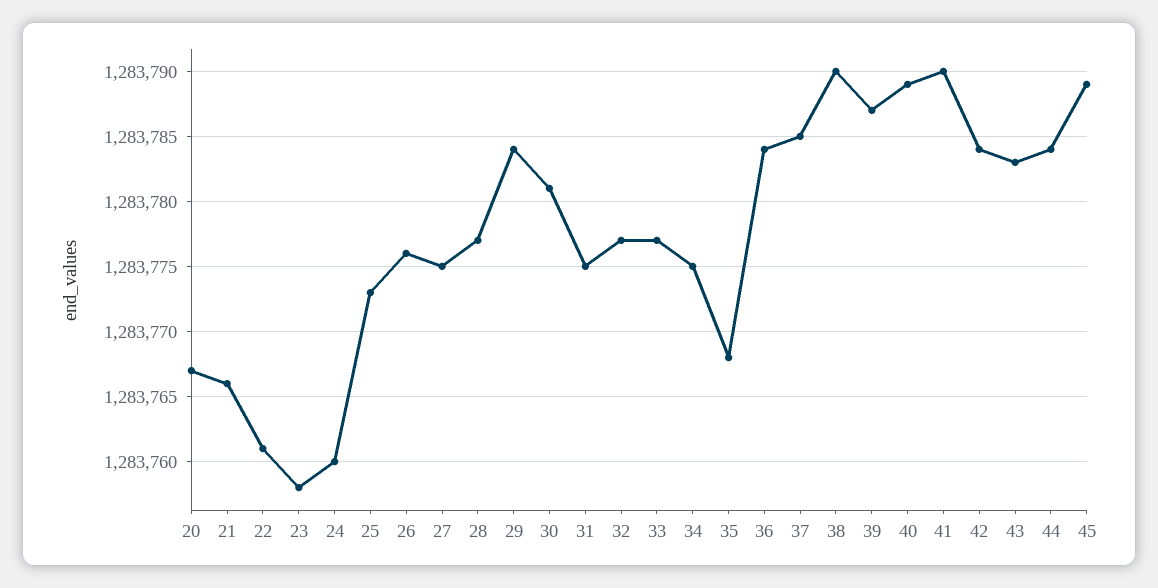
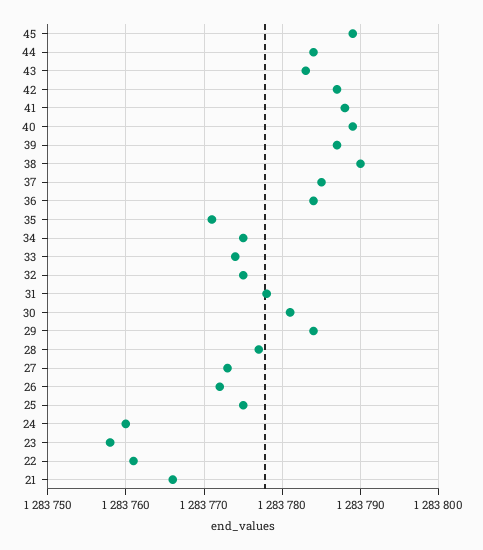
20: 1283767 -> none
25: 1283773 -> 1283775
26: 1283776 -> 1283772
27: 1283775 -> 1283773
31: 1283775 -> 1283778
32: 1283777 -> 1283775
33: 1283777 -> 1283774
35: 1283768 -> 1283771
41: 1283790 -> 1283788
42: 1283784 -> 1283787

